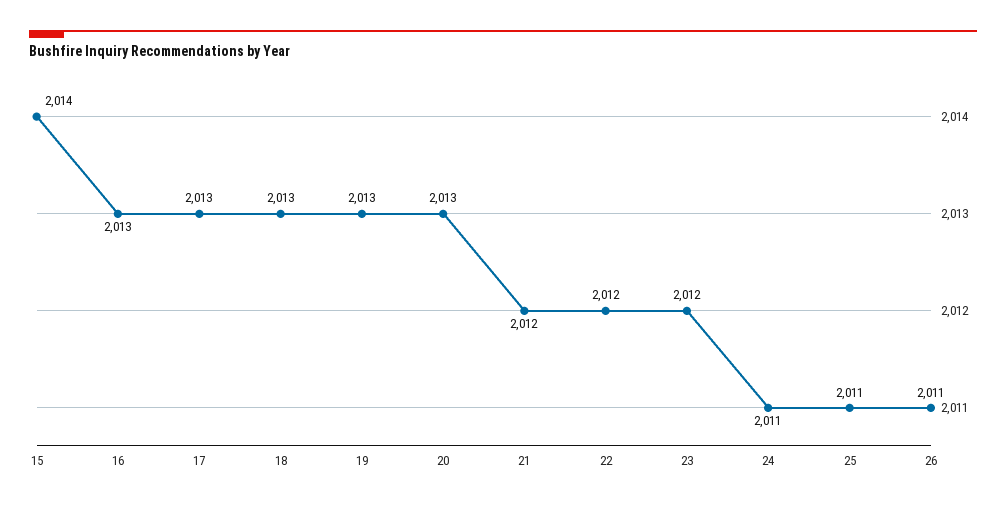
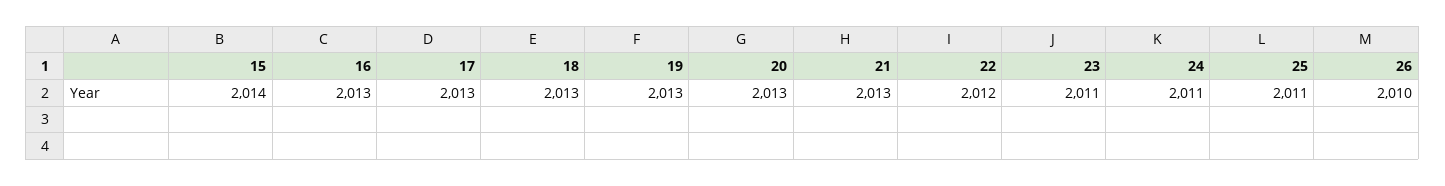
21: 2012 -> 2013
23: 2012 -> 2011
26: 2011 -> 2010

